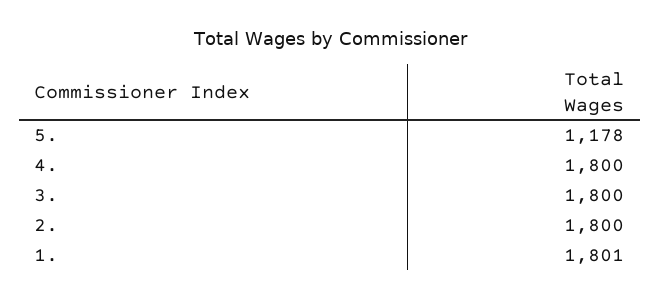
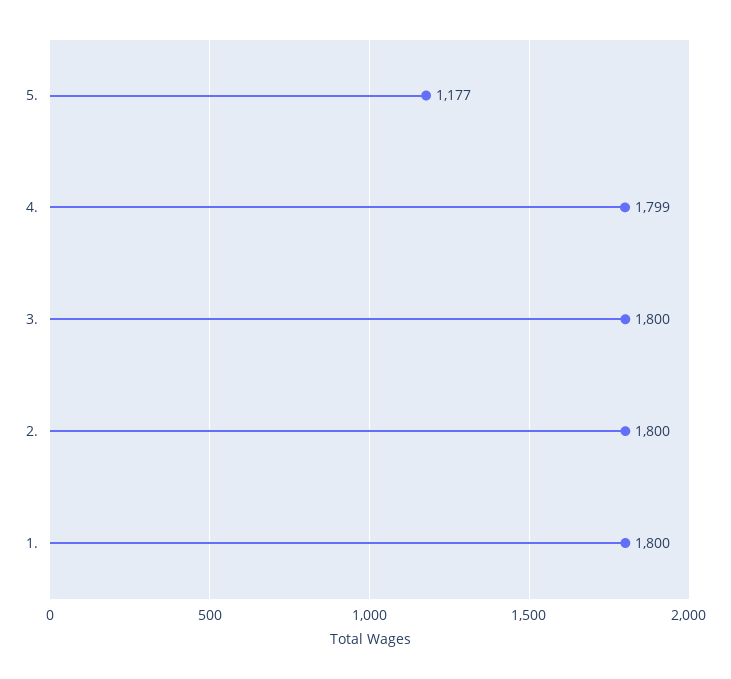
5.: 1178 -> 1177
4.: 1800 -> 1799
1.: 1801 -> 1800

